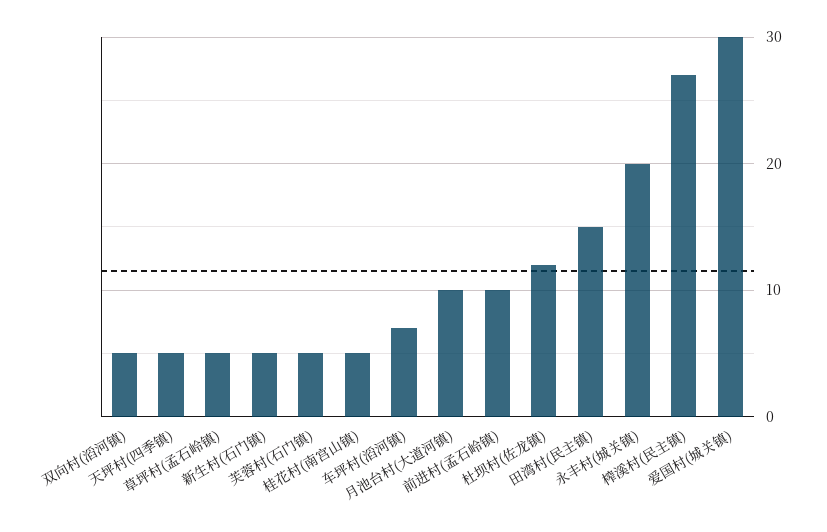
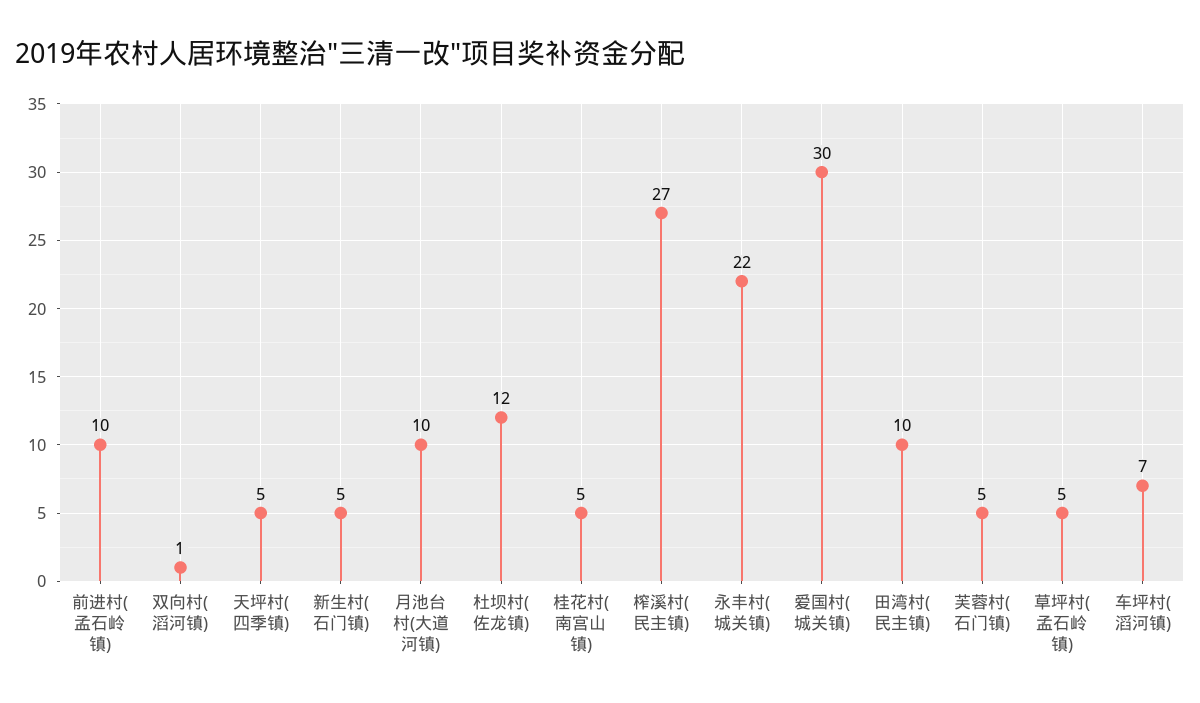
双向村(滔河镇): 5 -> 1
田湾村(民主镇): 15 -> 10
永丰村(城关镇): 20 -> 22

